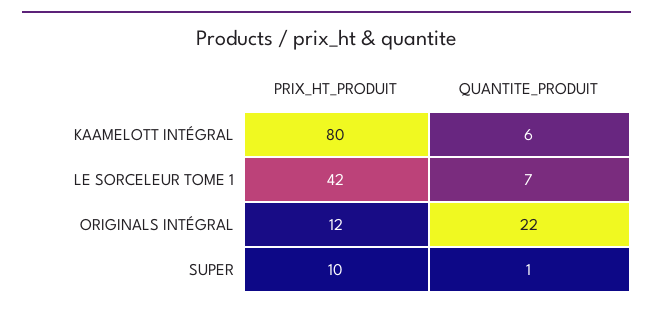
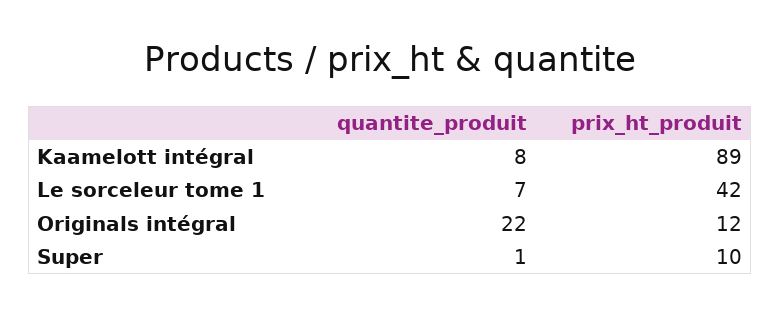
PRIX_HT_PRODUIT, KAAMELOTT INTÉGRAL: 80 -> 89
QUANTITE_PRODUIT, KAAMELOTT INTÉGRAL: 6 -> 8

